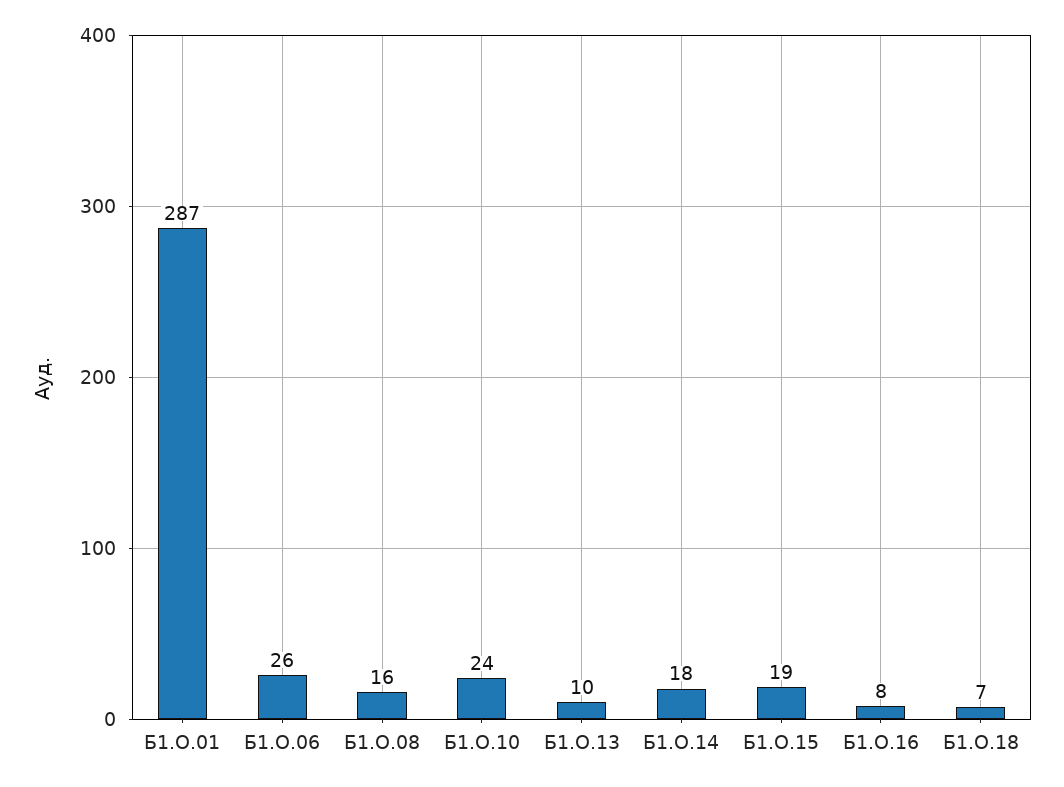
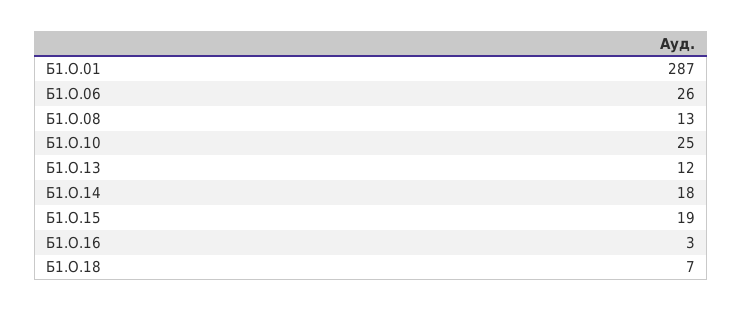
Б1.О.08: 16 -> 13
Б1.О.10: 24 -> 25
Б1.О.13: 10 -> 12
Б1.О.16: 8 -> 3

